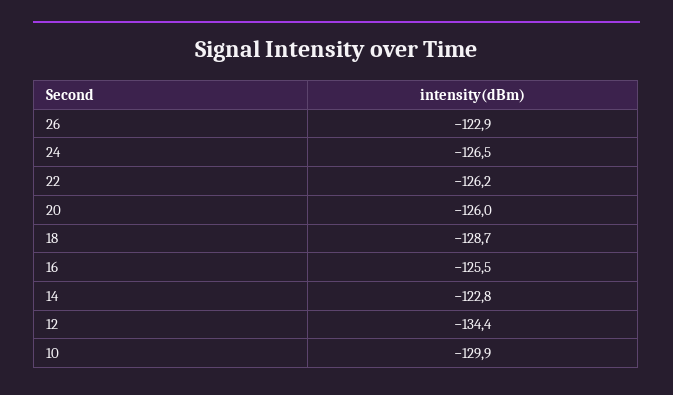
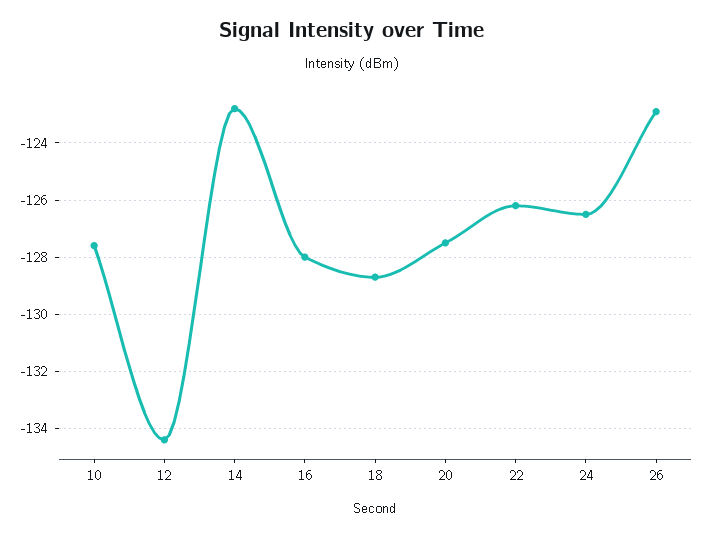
20: -126 -> -127.5
16: -125.5 -> -128
10: -129.9 -> -127.5

